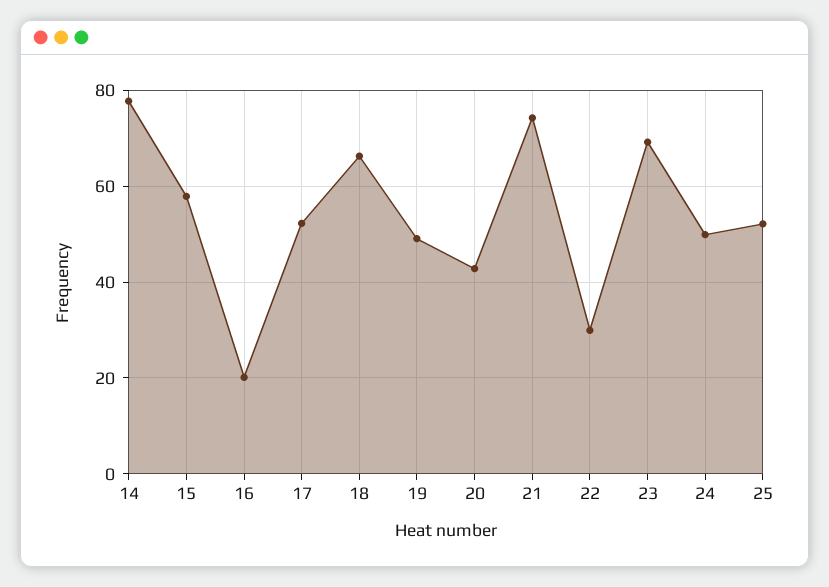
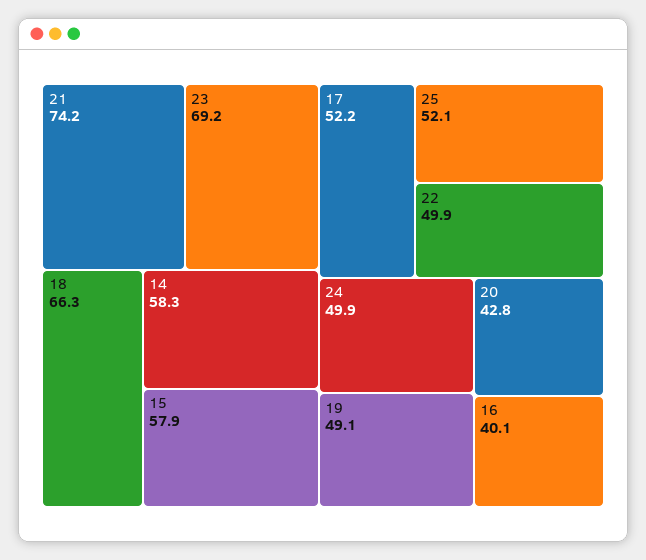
14: 78 -> 58.3
16: 20 -> 40.1
22: 30 -> 49.9

